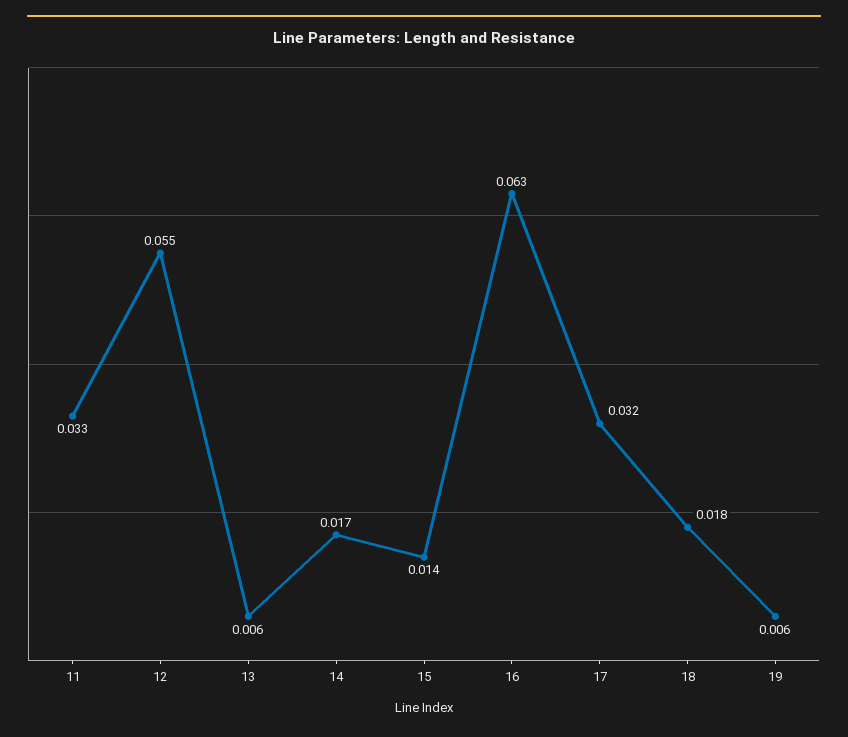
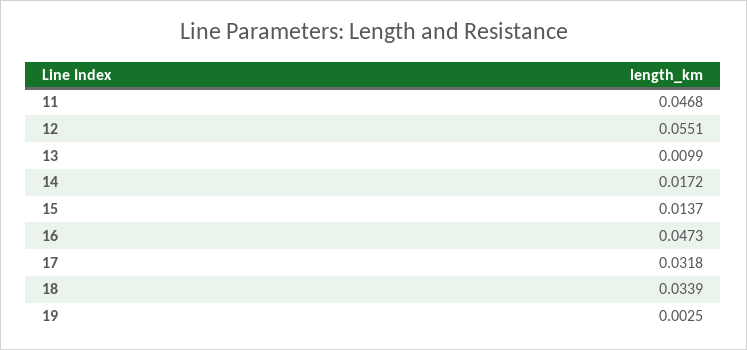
11: 0.033 -> 0.0468
13: 0.006 -> 0.0099
16: 0.063 -> 0.0473
18: 0.018 -> 0.0339
19: 0.006 -> 0.0025

